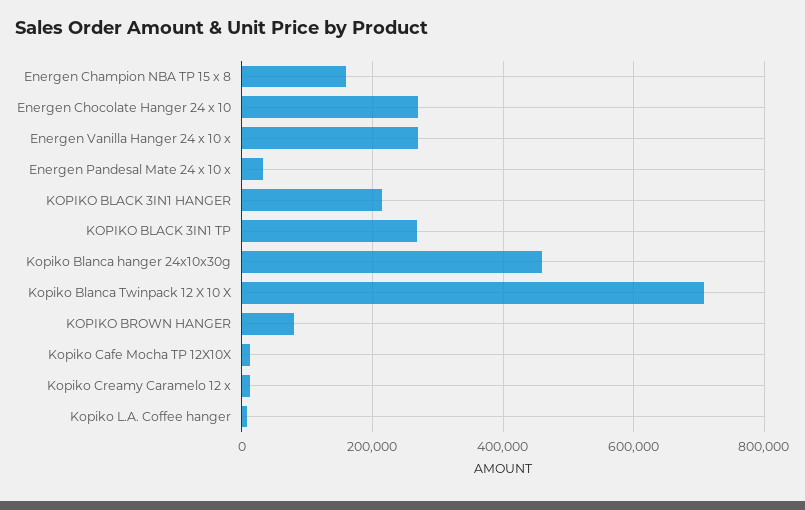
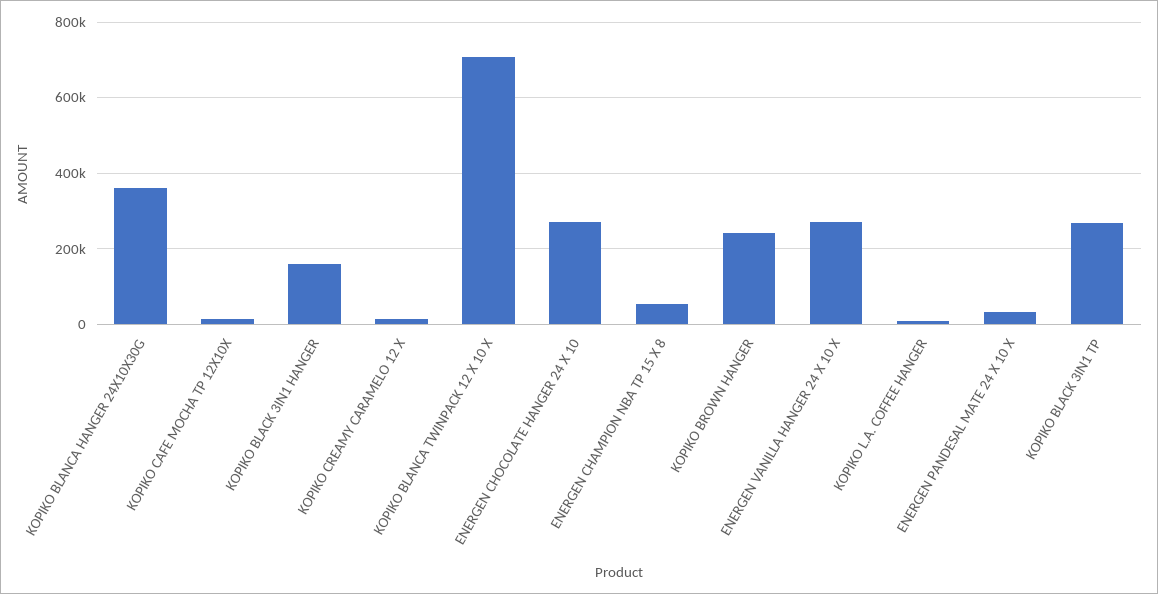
Energen Champion NBA TP 15 x 8: 160000 -> 60000
KOPIKO BLACK 3IN1 HANGER: 220000 -> 160000
Kopiko Blanca hanger 24x10x30g: 460000 -> 360000
KOPIKO BROWN HANGER: 80000 -> 240000

